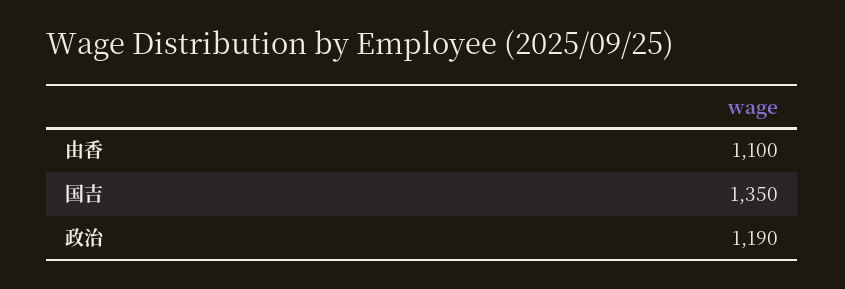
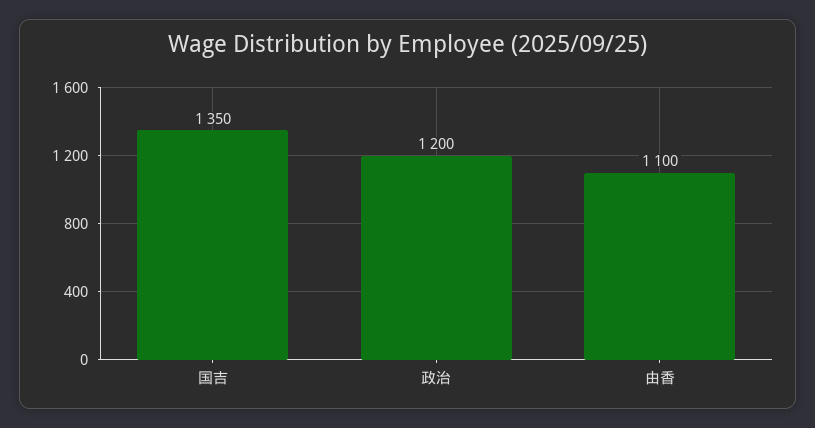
政治: 1190 -> 1200

